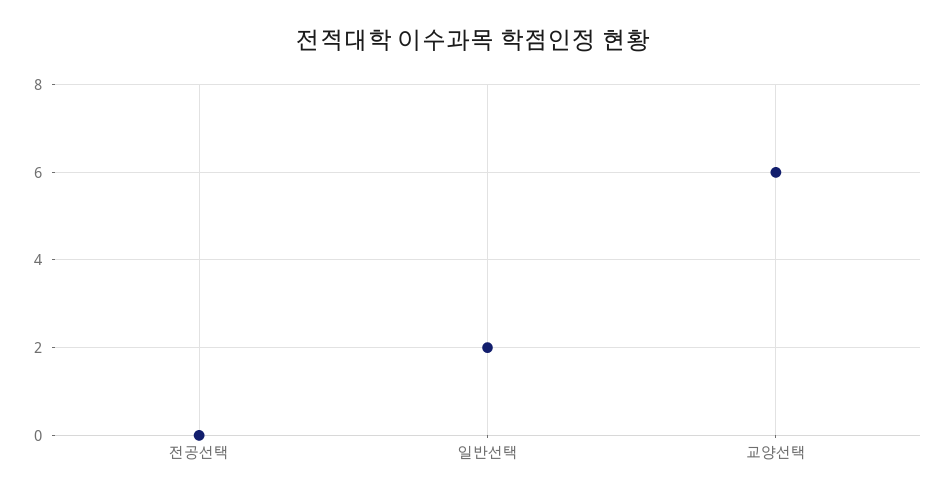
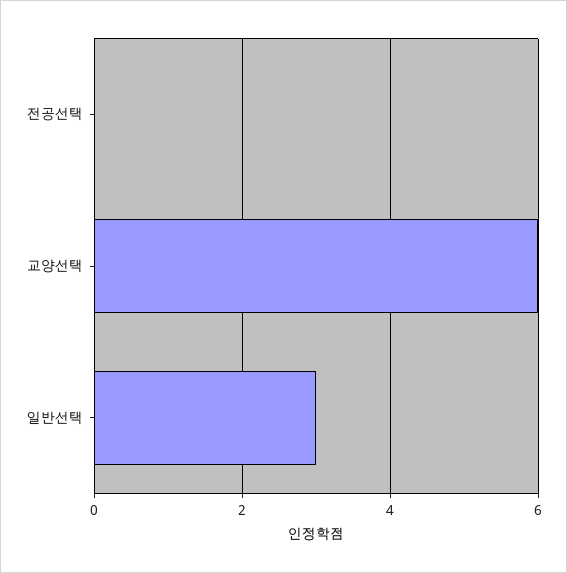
일반선택: 2 -> 3

